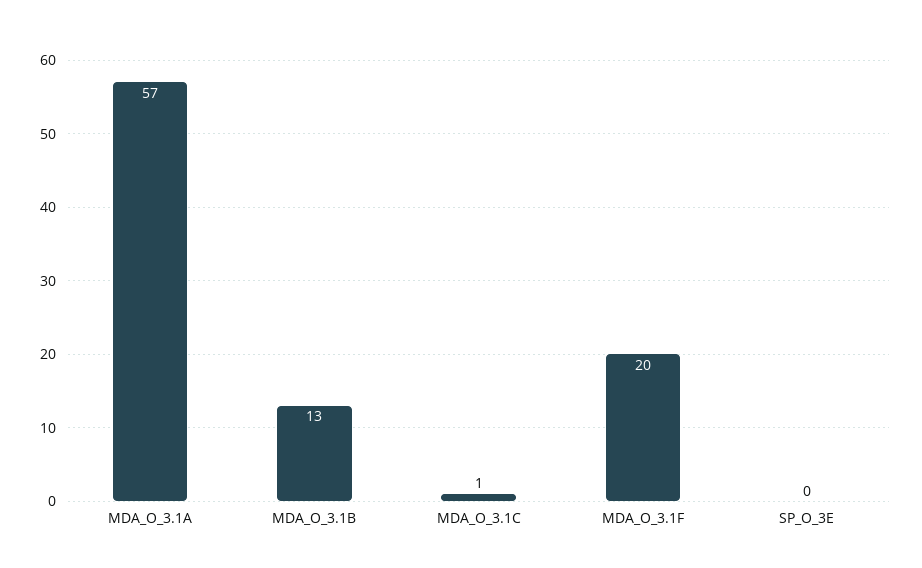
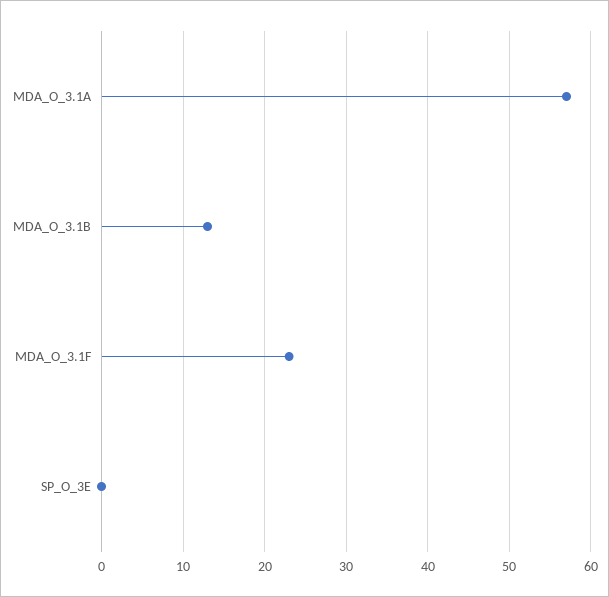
MDA_O_3.1C: 1 -> none
MDA_O_3.1F: 20 -> 23

